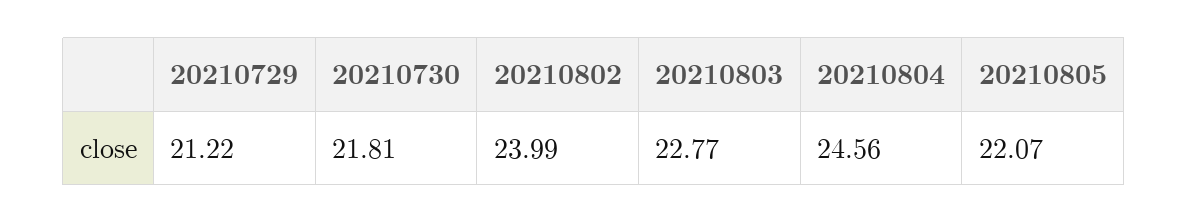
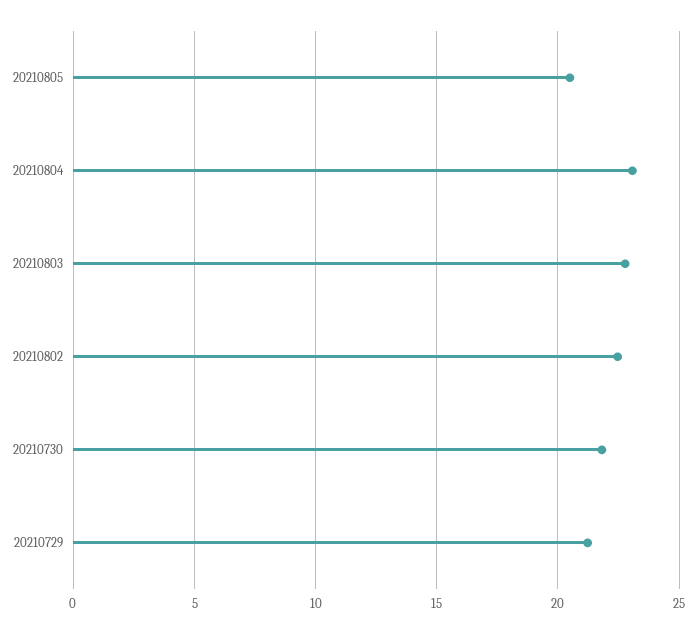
20210802: 23.99 -> 22.5
20210804: 24.56 -> 23
20210805: 22.07 -> 20.5

